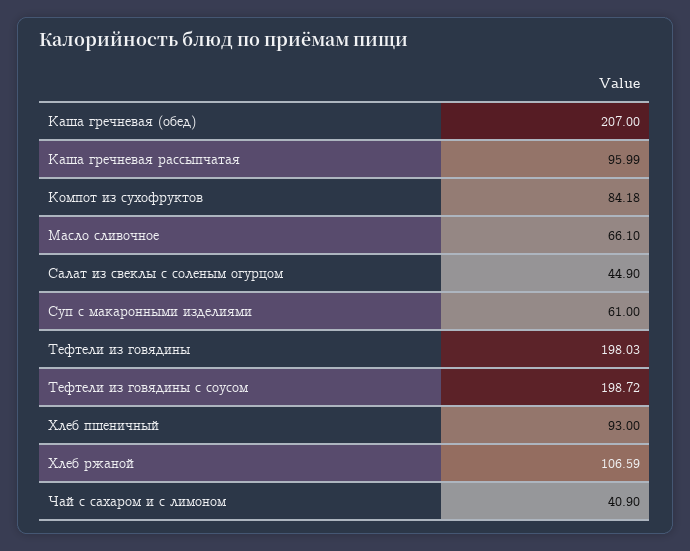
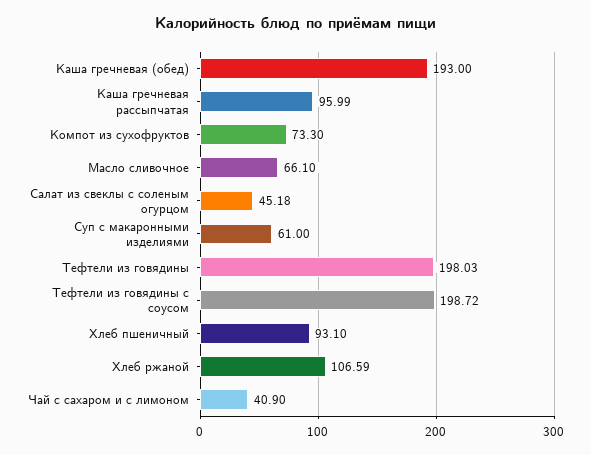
Каша гречневая (обед): 207 -> 193
Компот из сухофруктов: 84.18 -> 73.3
Салат из свеклы с соленым огурцом: 44.9 -> 45.18
Хлеб пшеничный: 93 -> 93.1

